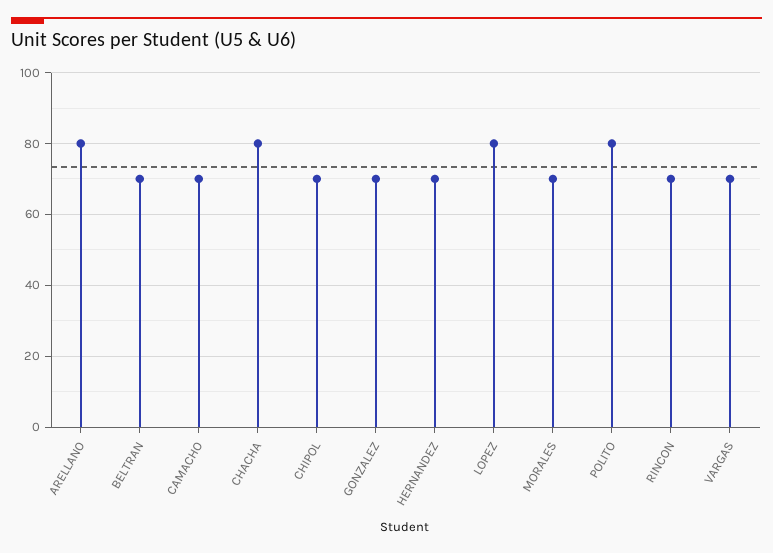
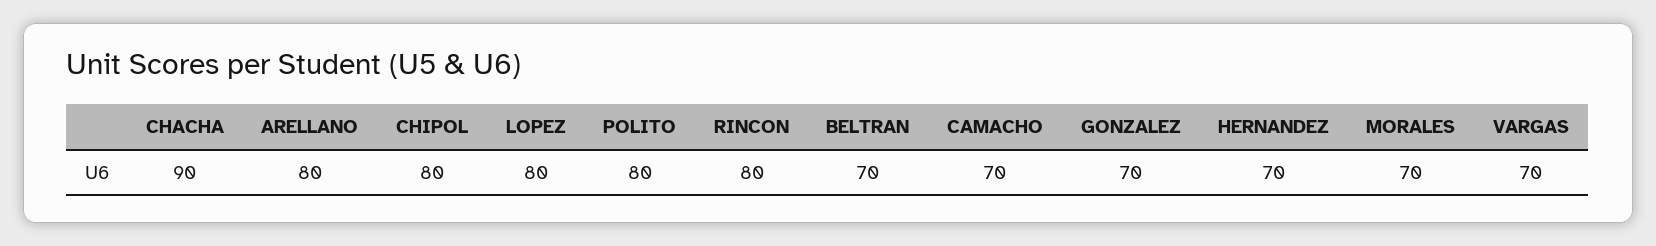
CHACHA: 80 -> 90
CHIPOL: 70 -> 80
RINCON: 70 -> 80

